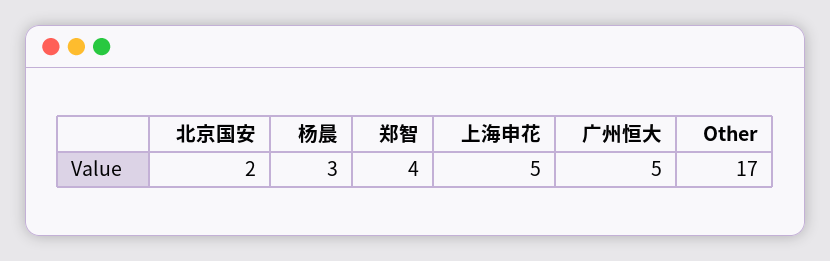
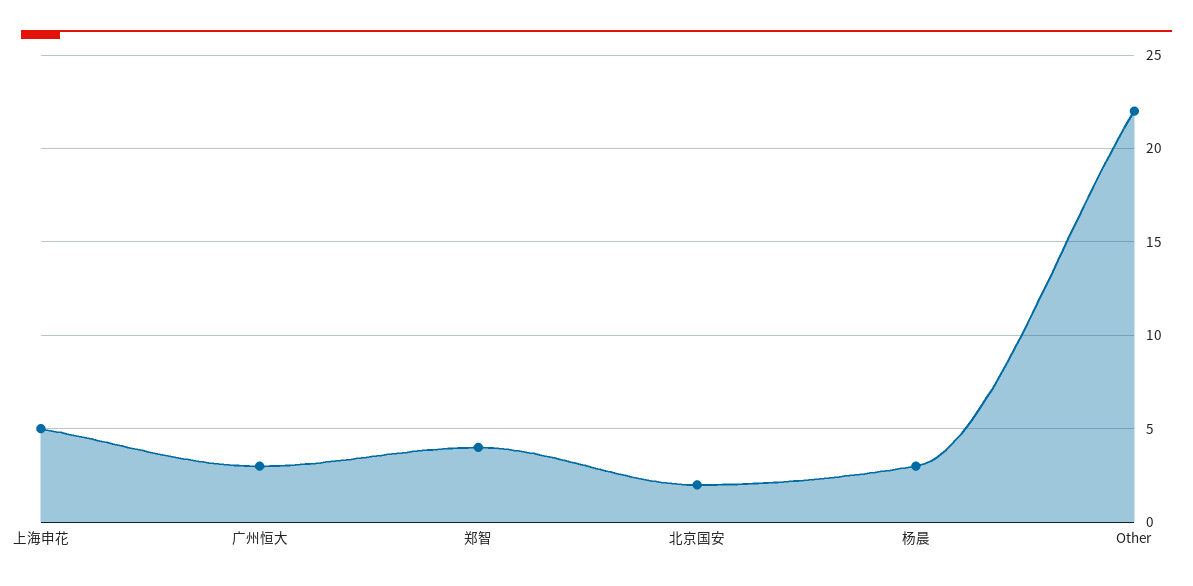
广州恒大: 5 -> 3
Other: 17 -> 22

